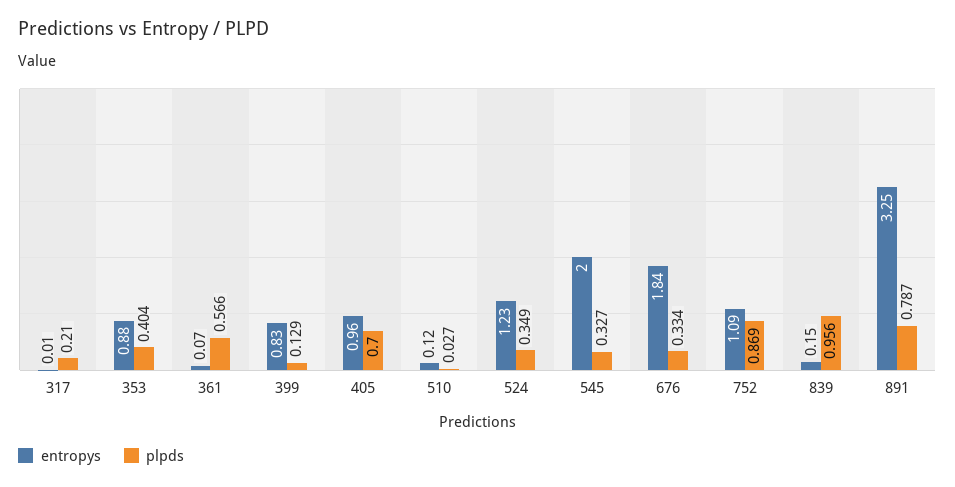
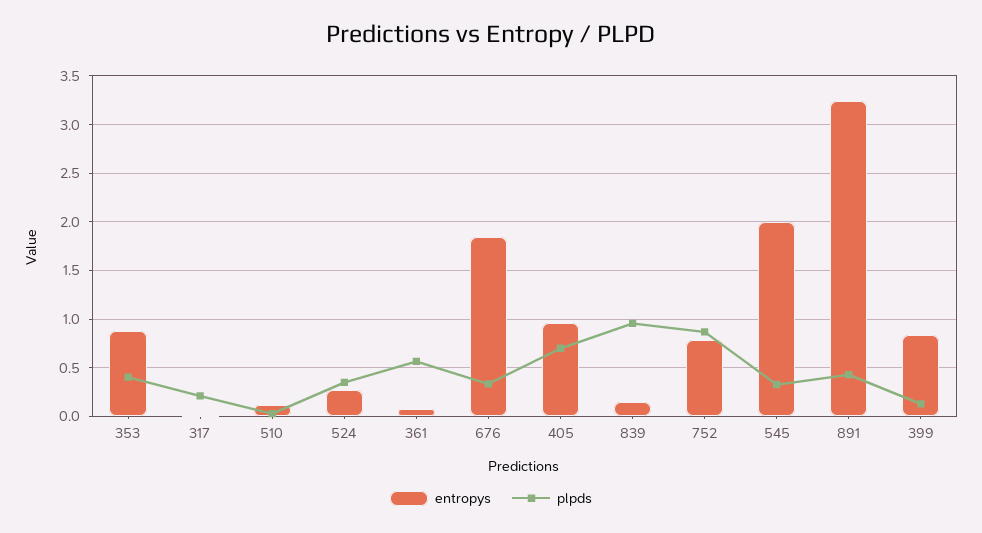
entropys, 524: 1.23 -> 0.3
entropys, 752: 1.09 -> 0.8
plpds, 891: 0.787 -> 0.4

